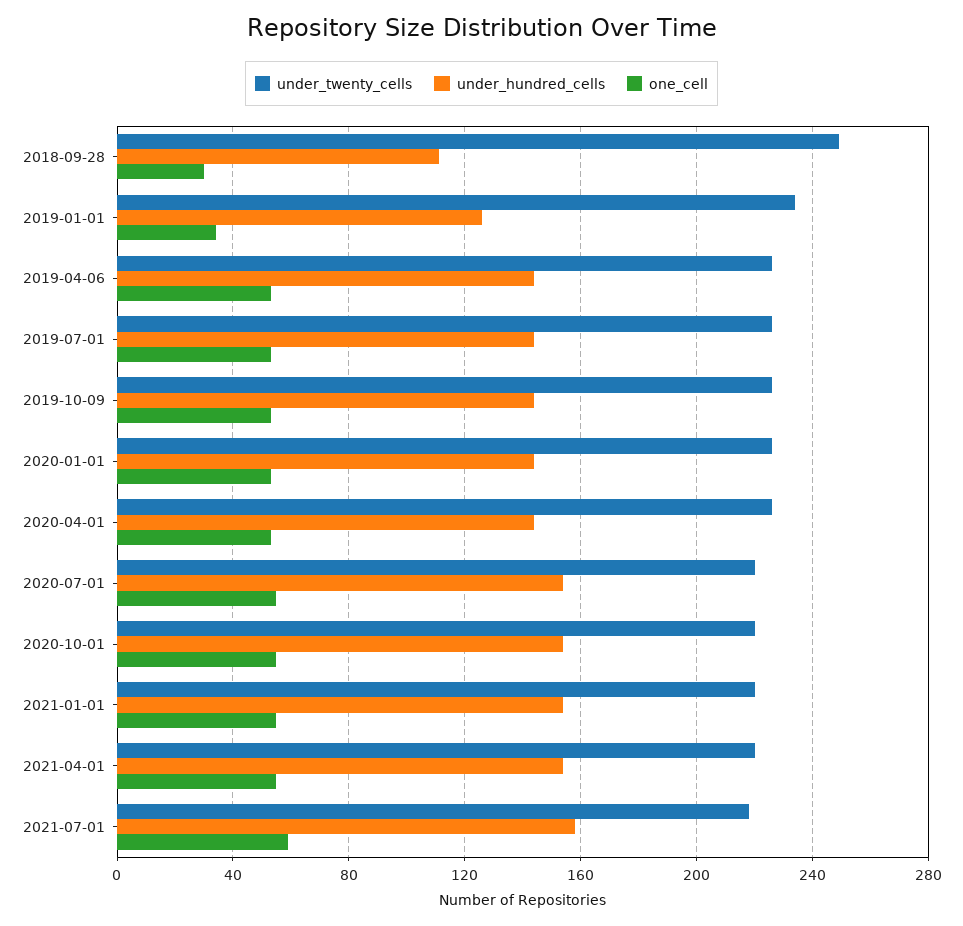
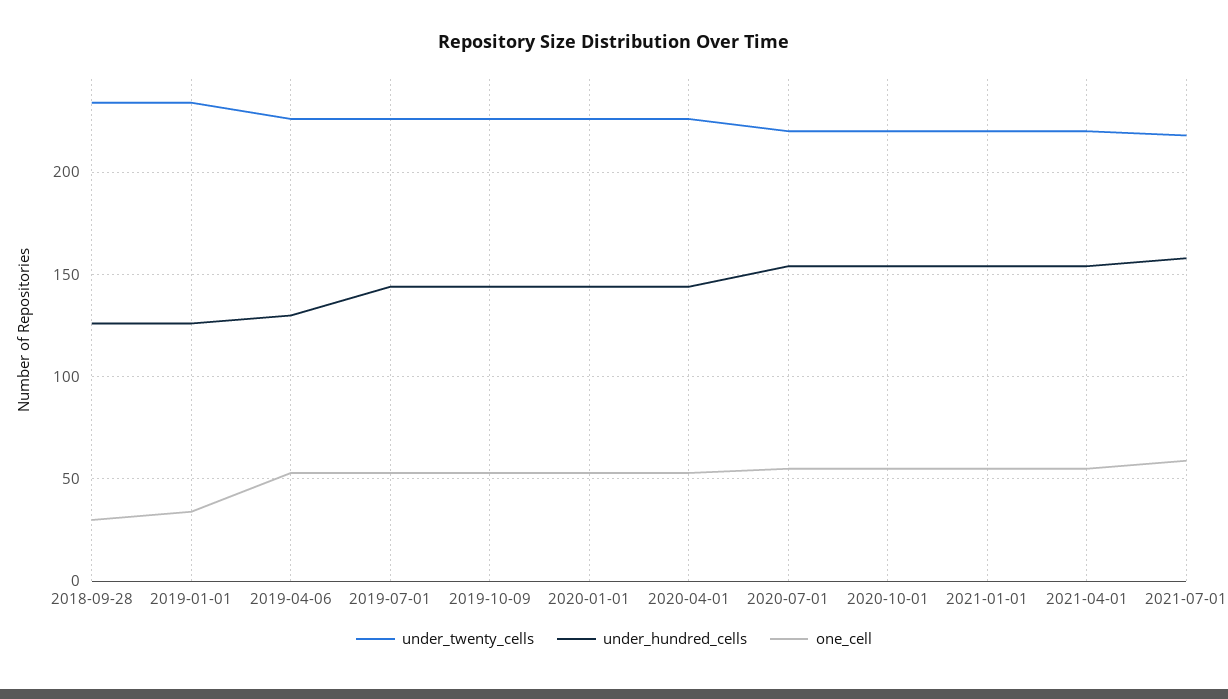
under_twenty_cells, 2018-09-28: 250 -> 235
under_hundred_cells, 2018-09-28: 110 -> 125
under_hundred_cells, 2019-04-06: 145 -> 130

